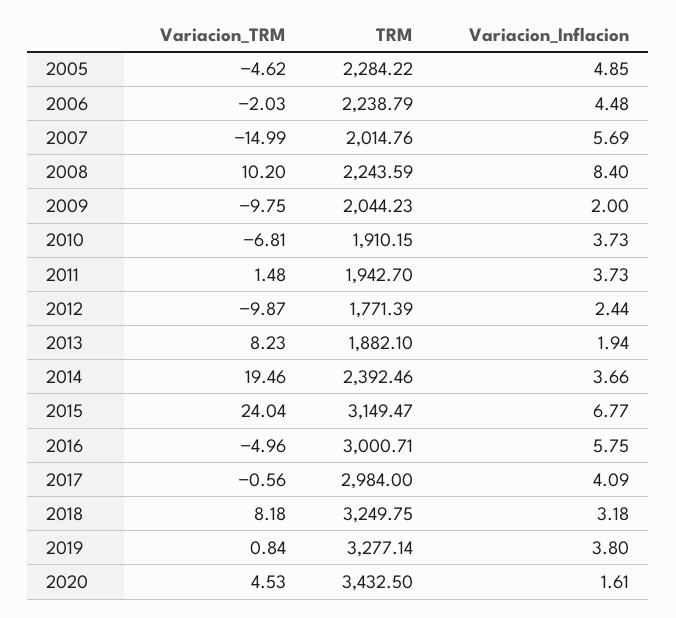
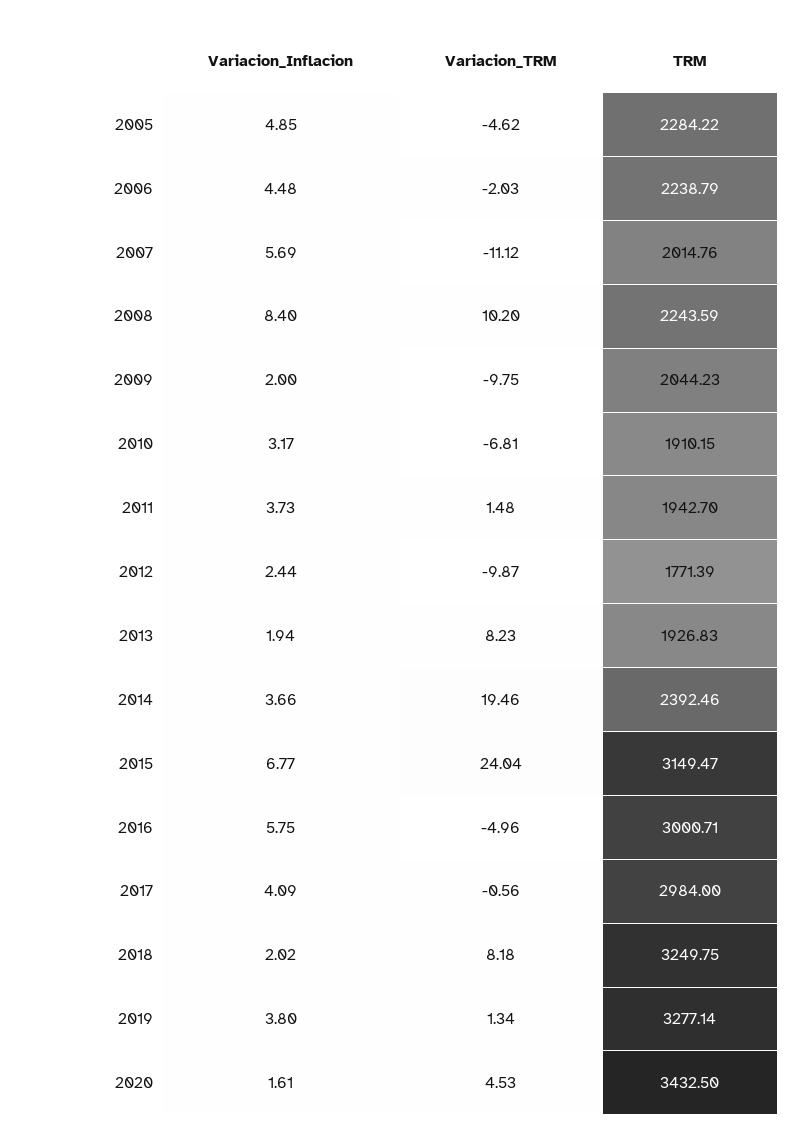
Variacion_TRM, 2007: -14.99 -> -11.12
Variacion_Inflacion, 2010: 3.73 -> 3.17
TRM, 2013: 1882.1 -> 1926.83
Variacion_Inflacion, 2018: 3.18 -> 2.02
Variacion_TRM, 2019: 0.84 -> 1.34

